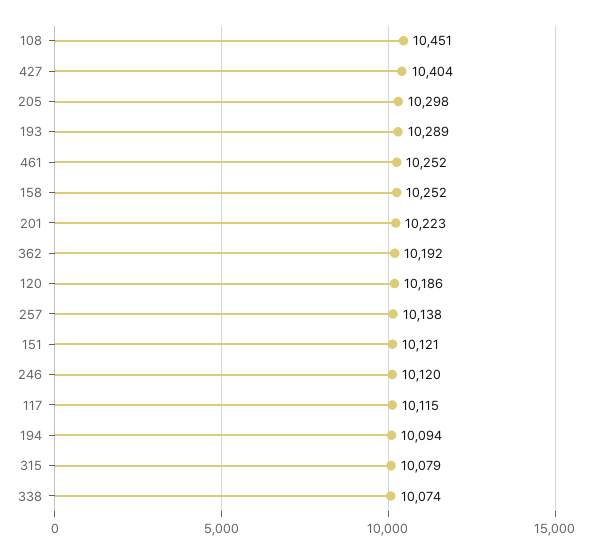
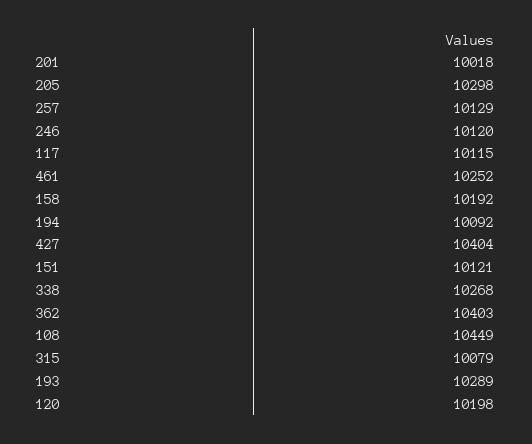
108: 10451 -> 10449
158: 10252 -> 10192
201: 10223 -> 10018
362: 10192 -> 10403
120: 10186 -> 10198
257: 10138 -> 10129
194: 10094 -> 10092
338: 10074 -> 10268

